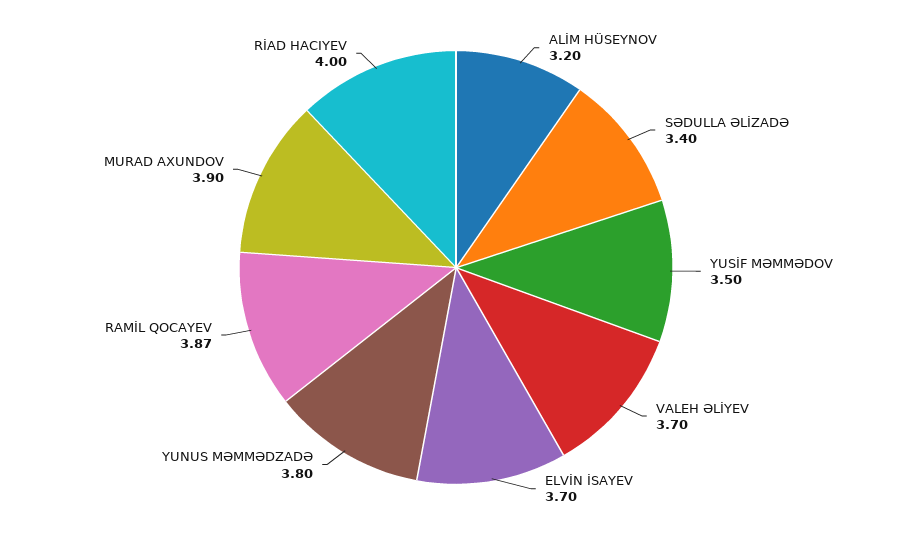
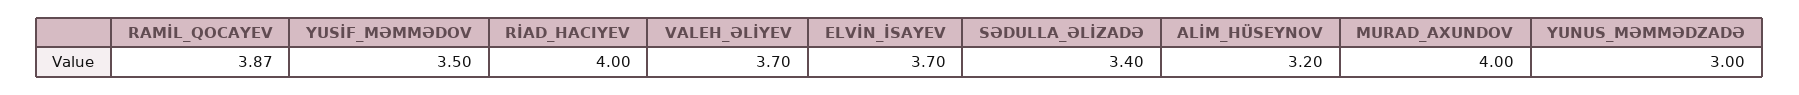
YUNUS MƏMMƏDZADƏ: 3.8 -> 3
MURAD AXUNDOV: 3.9 -> 4

